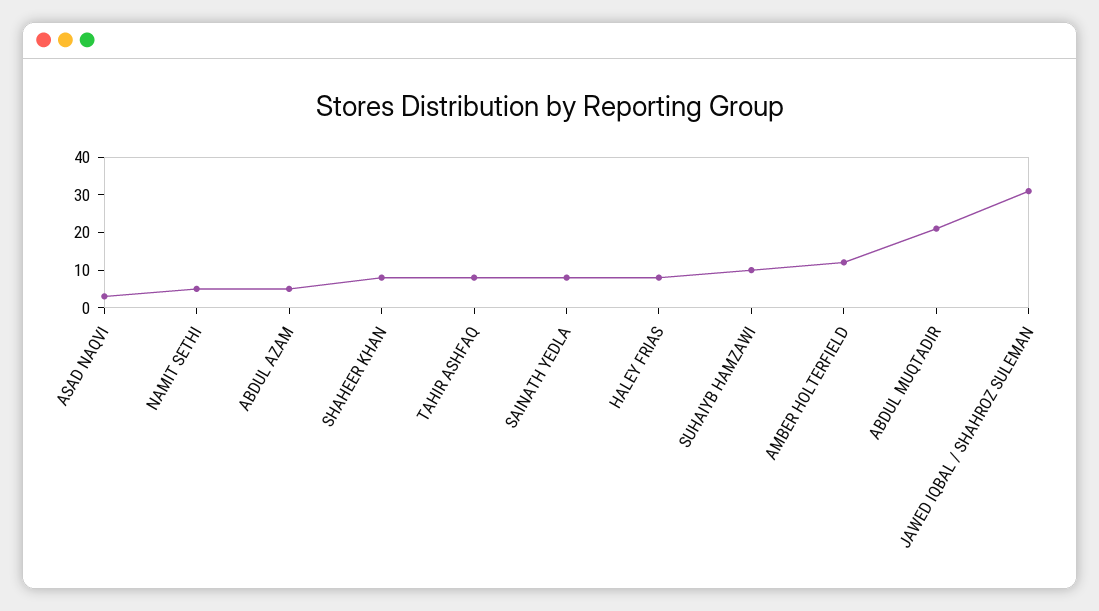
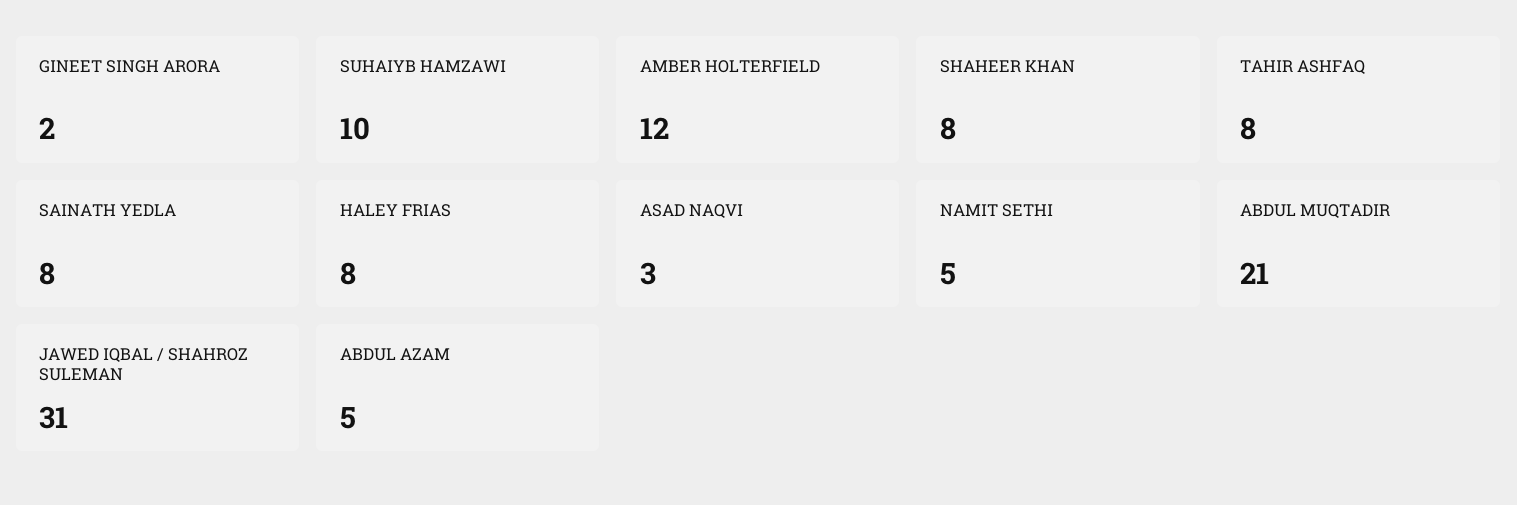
GINEET SINGH ARORA: none -> 2

